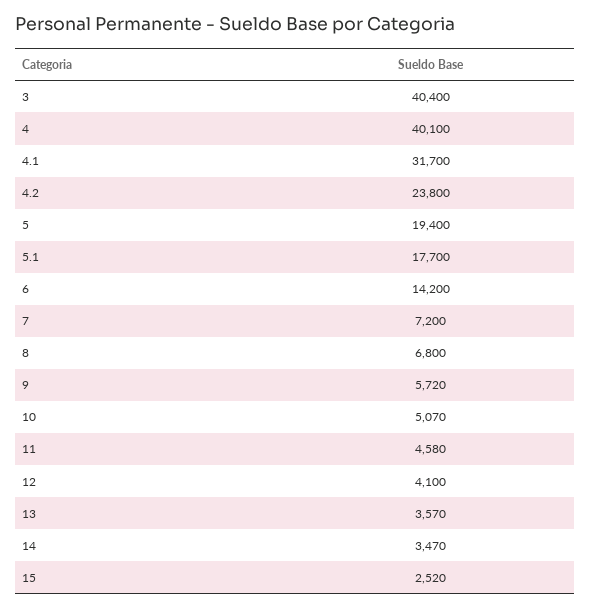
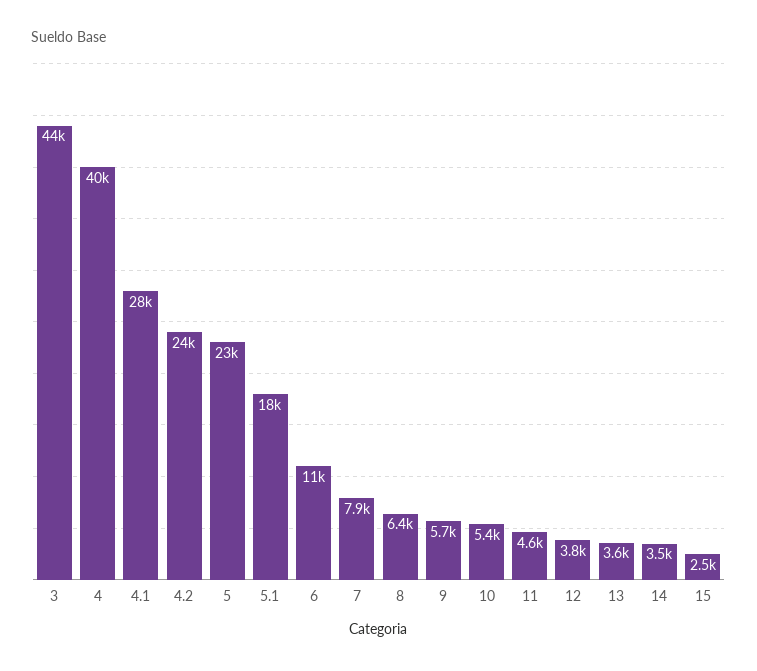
3: 40400 -> 44000
4.1: 31700 -> 28000
5: 19400 -> 23000
6: 14200 -> 11000
7: 7200 -> 7900
8: 6800 -> 6400
10: 5070 -> 5400
12: 4100 -> 3800

